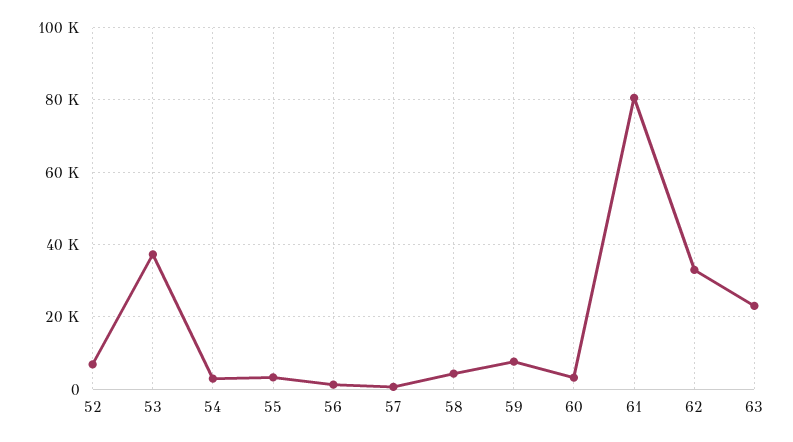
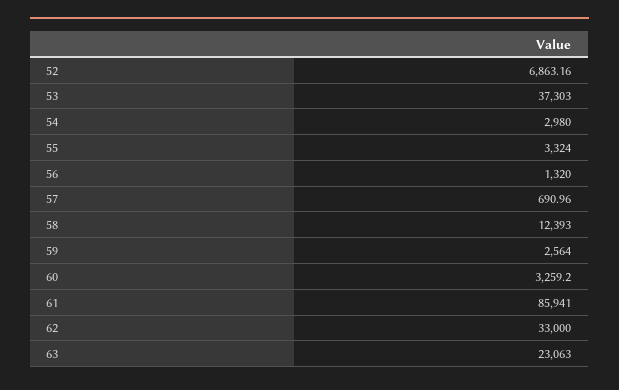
58: 4000 -> 12393
59: 8000 -> 2564
61: 80000 -> 85941

